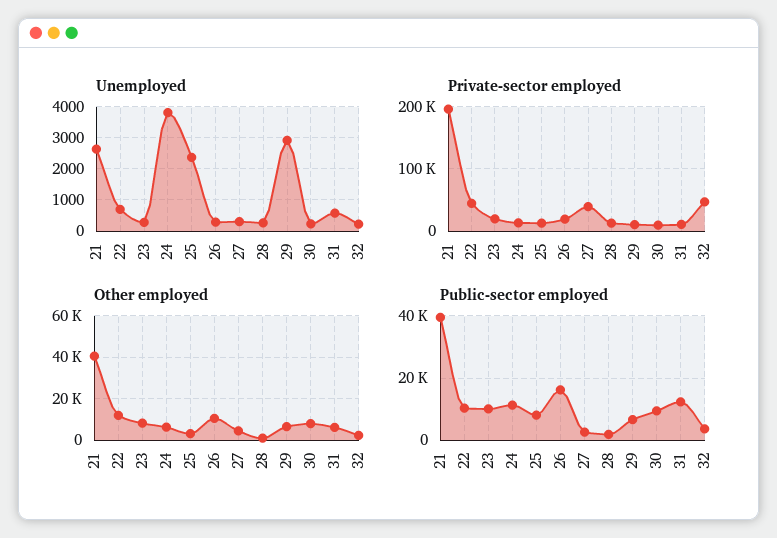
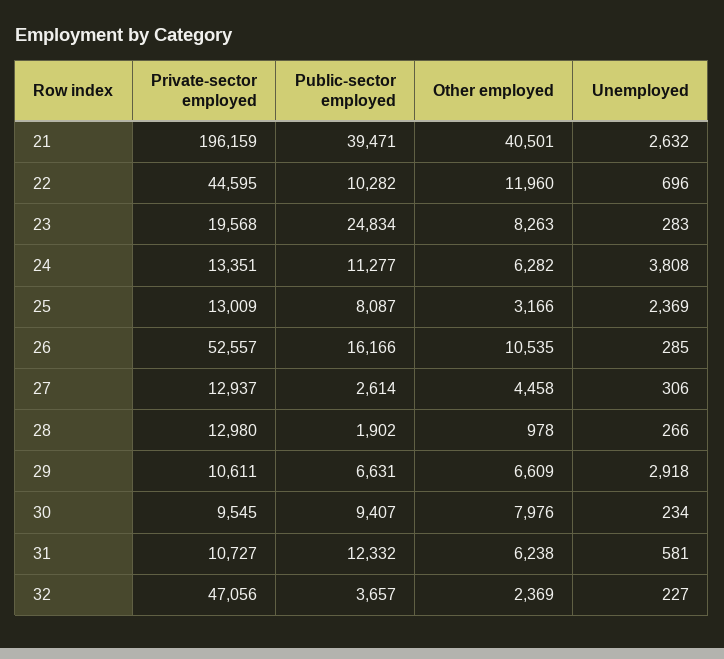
Private-sector employed, 26: 20000 -> 52557
Private-sector employed, 27: 40000 -> 12937
Public-sector employed, 23: 10000 -> 24834

